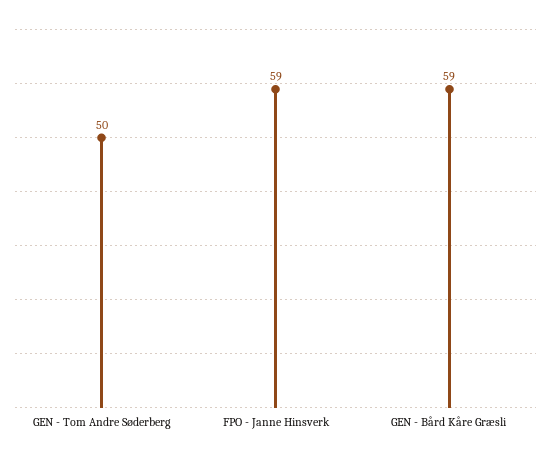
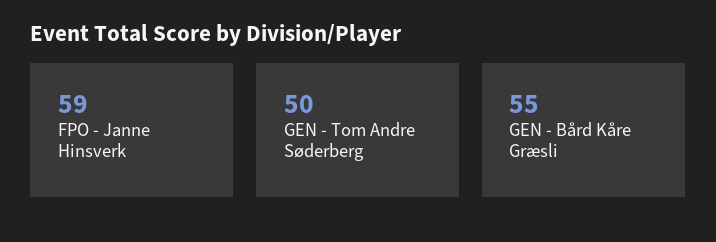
GEN - Bård Kåre Græsli: 59 -> 55

